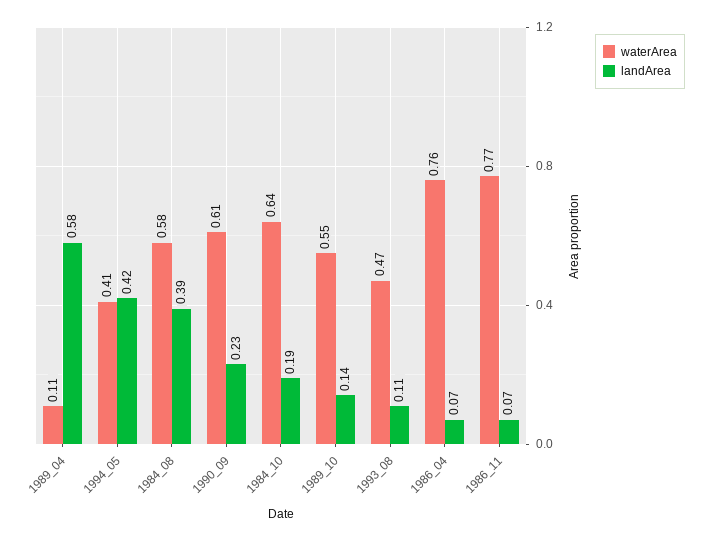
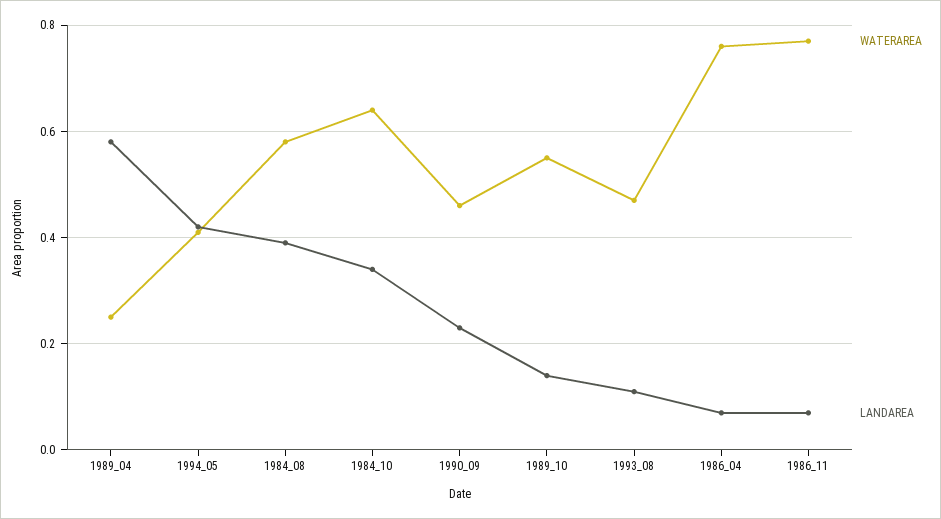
waterArea, 1989_04: 0.11 -> 0.25
waterArea, 1990_09: 0.61 -> 0.45
landArea, 1984_10: 0.19 -> 0.35

